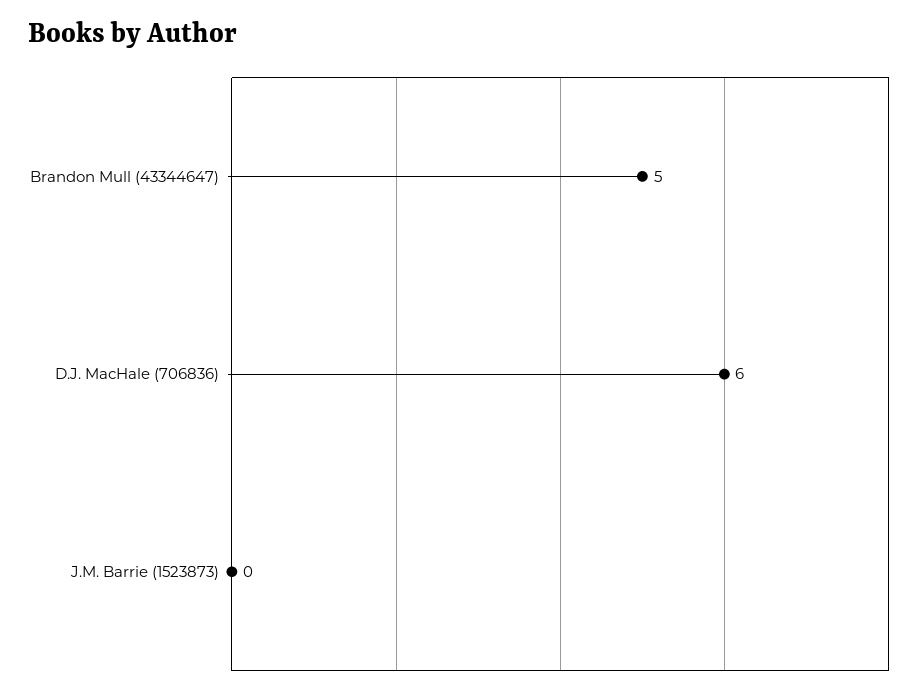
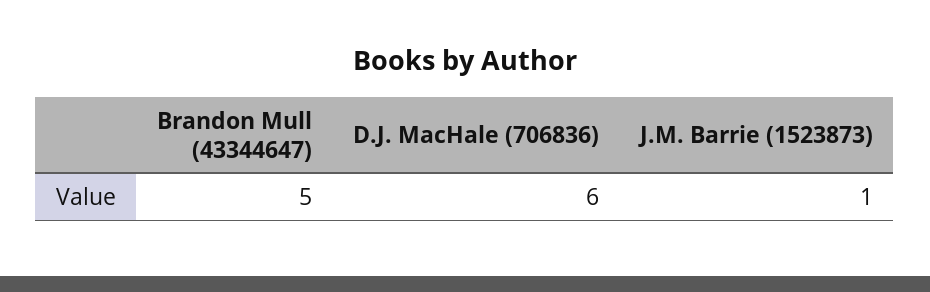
J.M. Barrie (1523873): 0 -> 1

